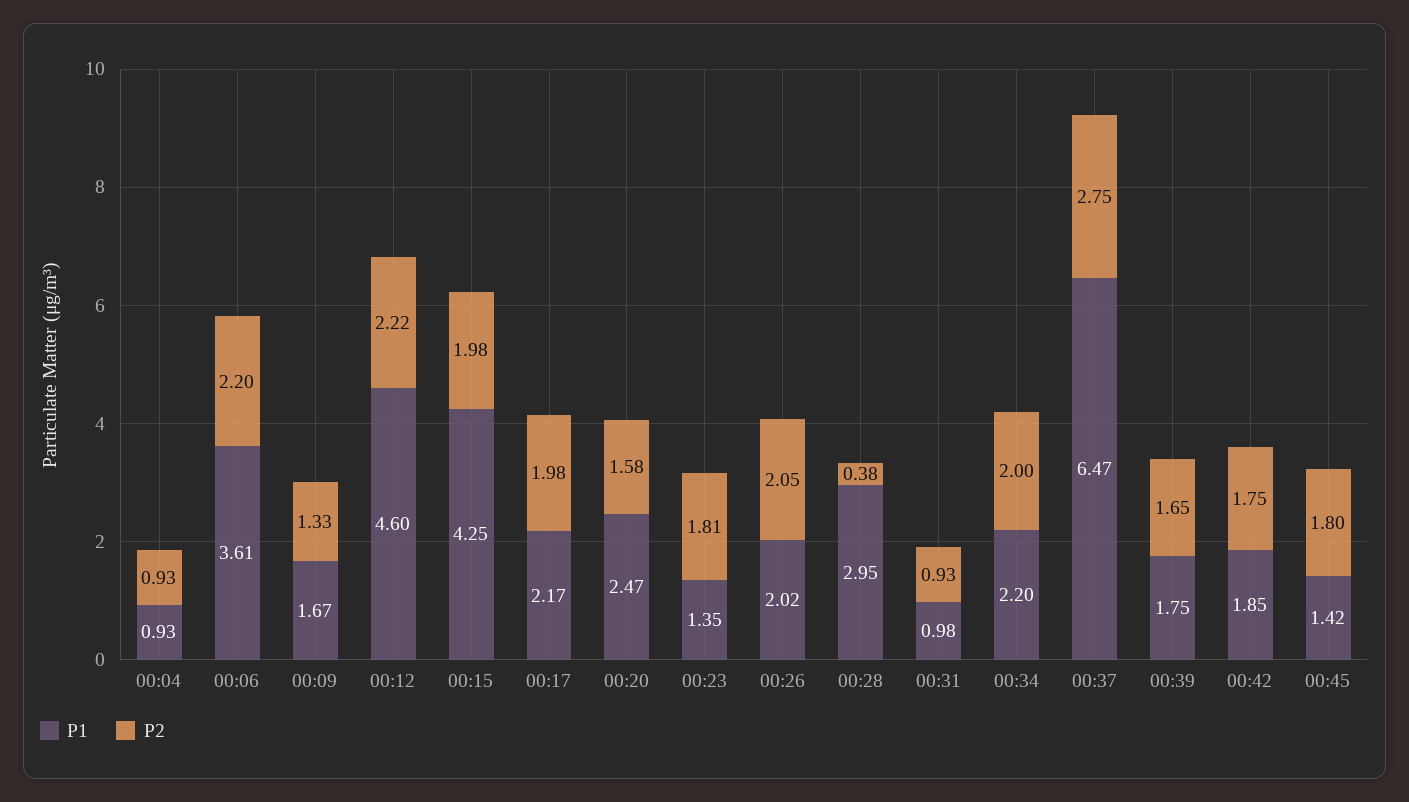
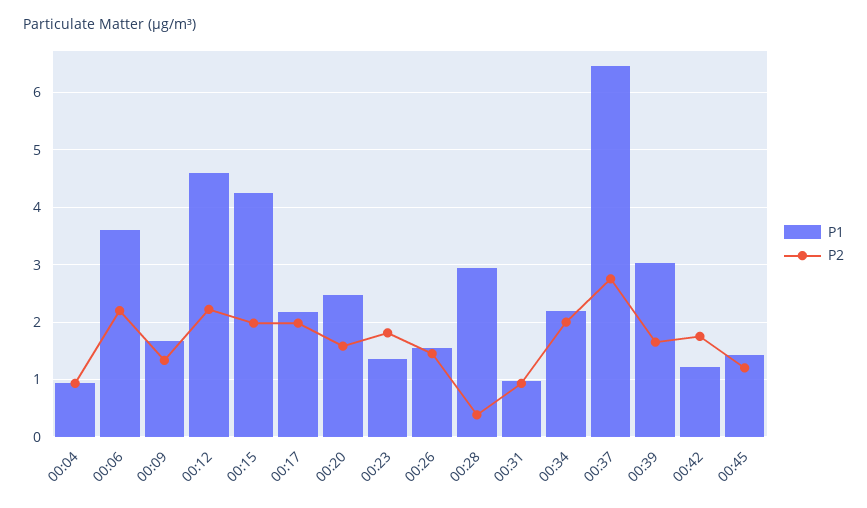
P1, 00:26: 2.02 -> 1.6
P2, 00:26: 2.05 -> 1.4
P1, 00:39: 1.75 -> 3
P1, 00:42: 1.85 -> 1.2
P2, 00:45: 1.8 -> 1.2

